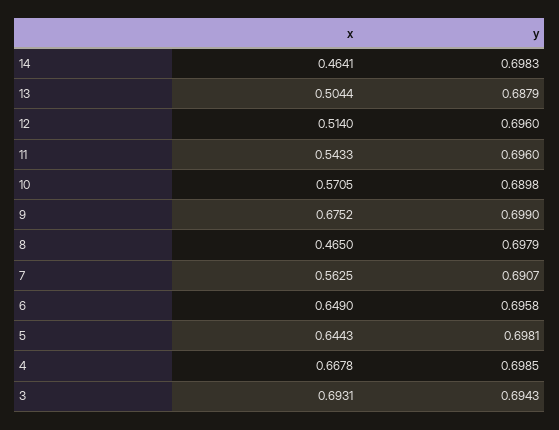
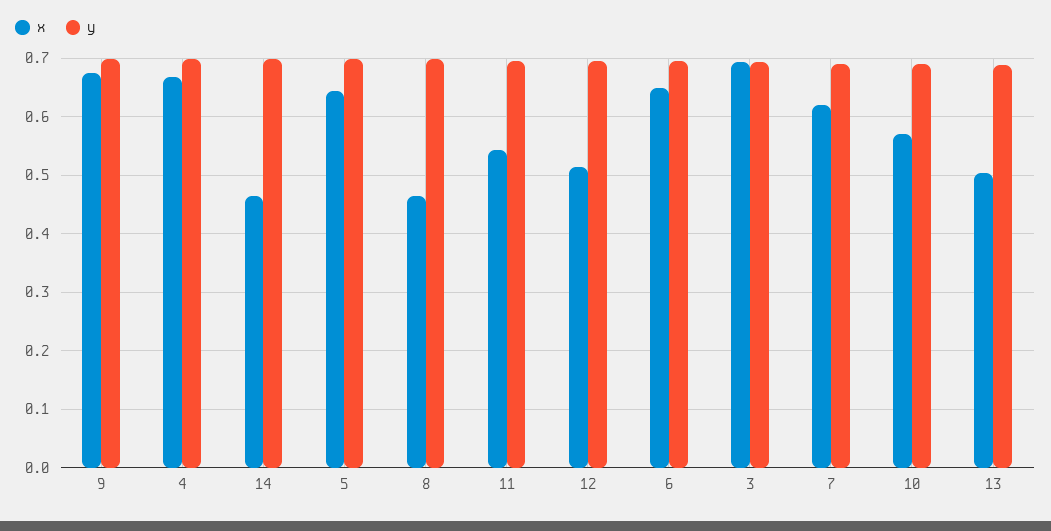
x, 7: 0.5625 -> 0.62

